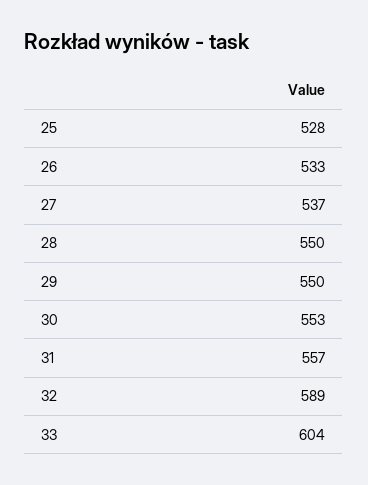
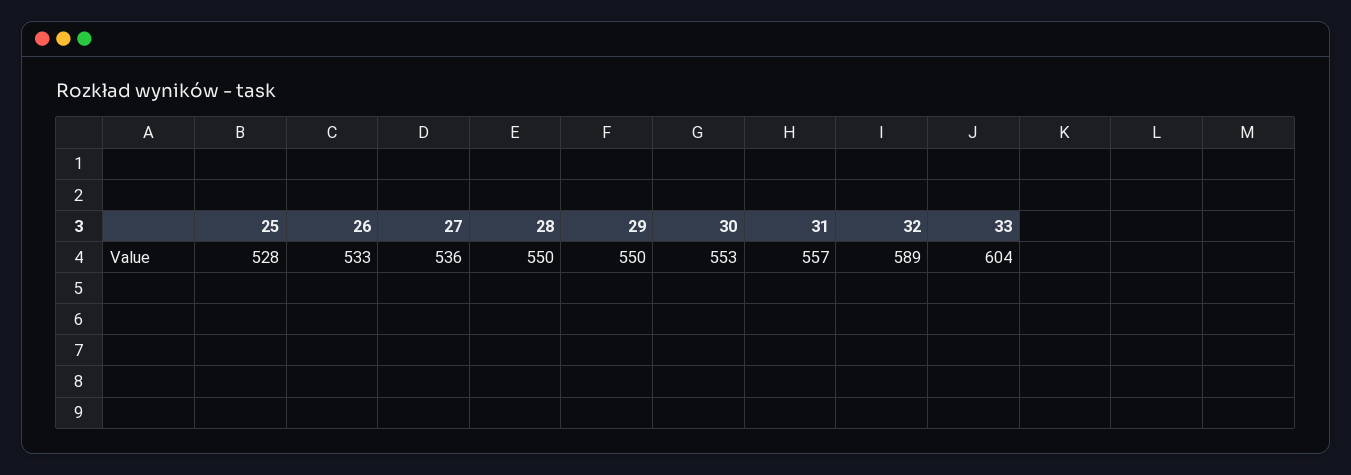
27: 537 -> 536

